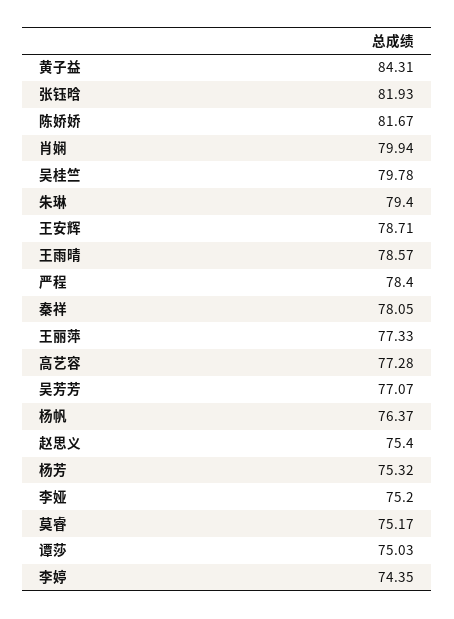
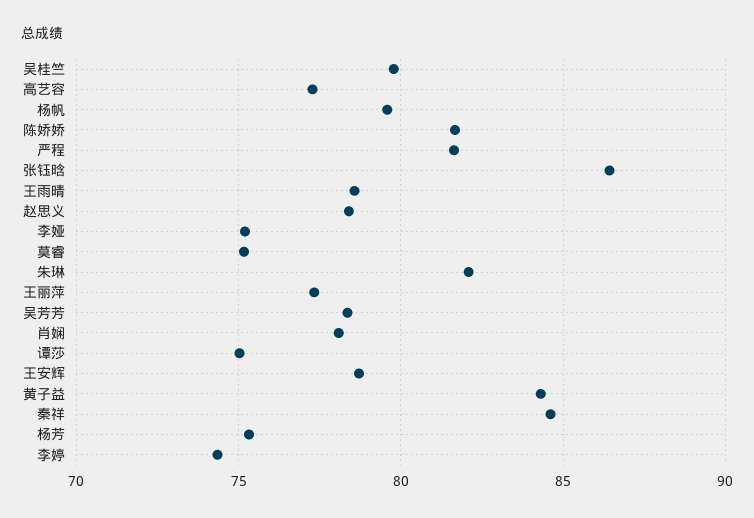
张钰晗: 81.93 -> 86.5
肖娴: 79.94 -> 78
朱琳: 79.4 -> 82
严程: 78.4 -> 81.5
秦祥: 78.05 -> 84.5
吴芳芳: 77.07 -> 78.5
杨帆: 76.37 -> 79.5
赵思义: 75.4 -> 78.5

